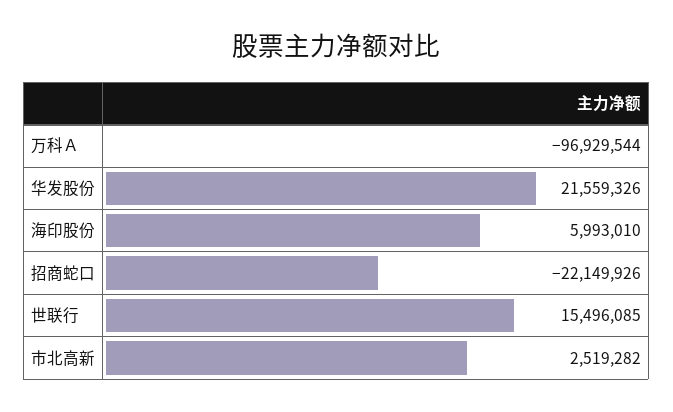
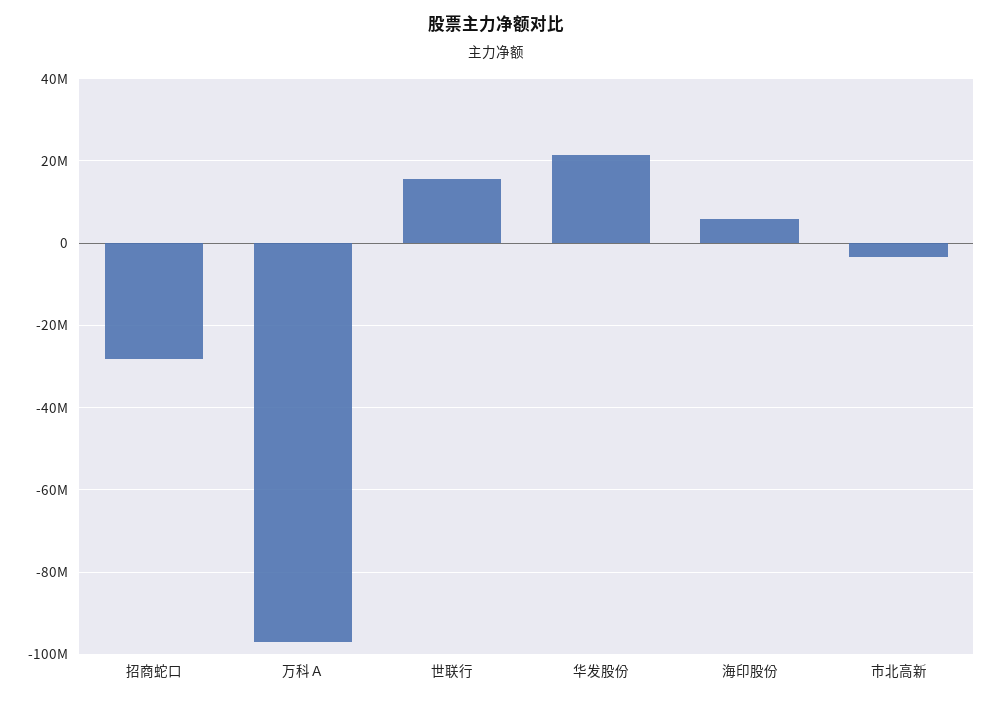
招商蛇口: -22149926 -> -28000000
市北高新: 2519282 -> -4000000

